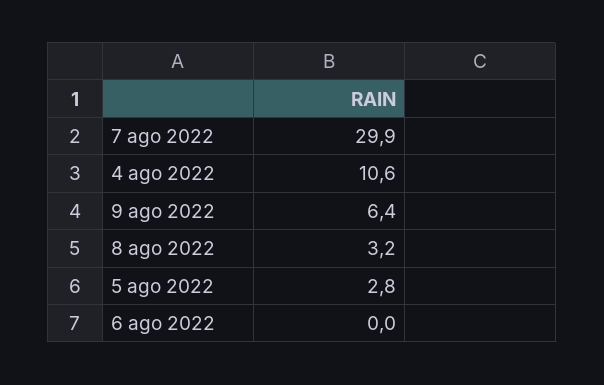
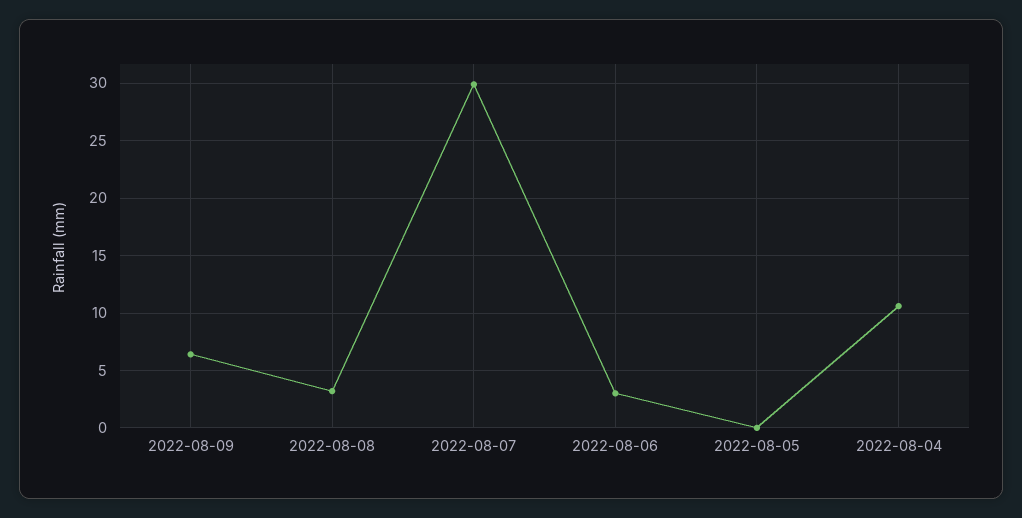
5 ago 2022: 2.8 -> 0
6 ago 2022: 0 -> 3

